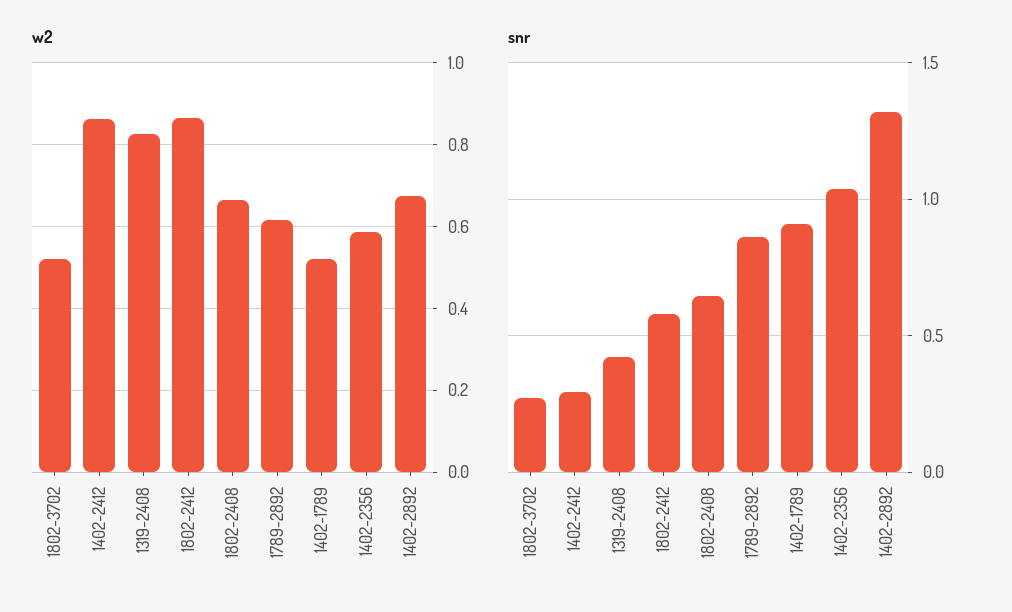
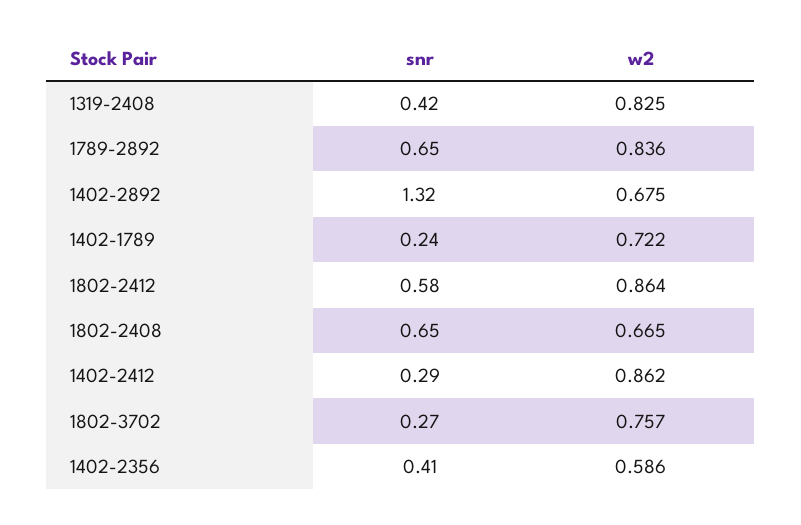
w2, 1802-3702: 0.52 -> 0.757
w2, 1789-2892: 0.62 -> 0.836
w2, 1402-1789: 0.52 -> 0.722
snr, 1789-2892: 0.85 -> 0.65
snr, 1402-1789: 0.9 -> 0.24
snr, 1402-2356: 1.05 -> 0.41

